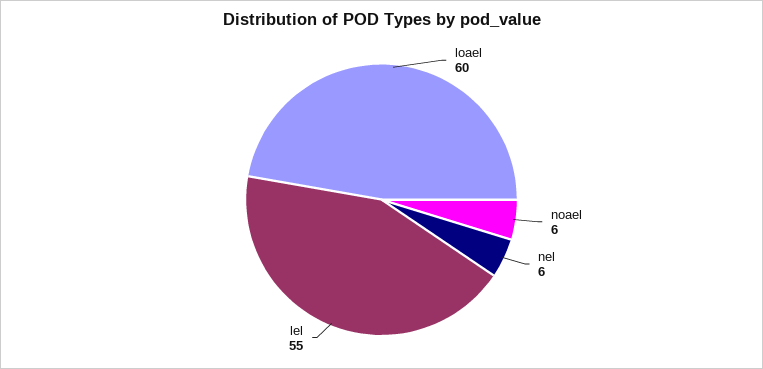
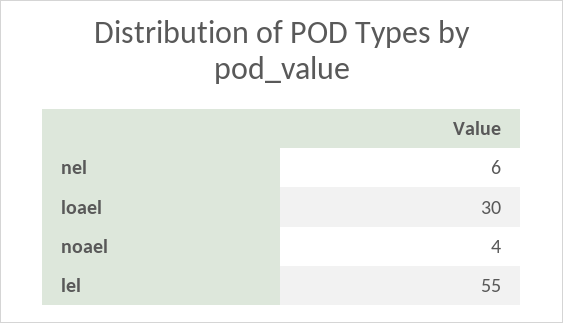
loael: 60 -> 30
noael: 6 -> 4

